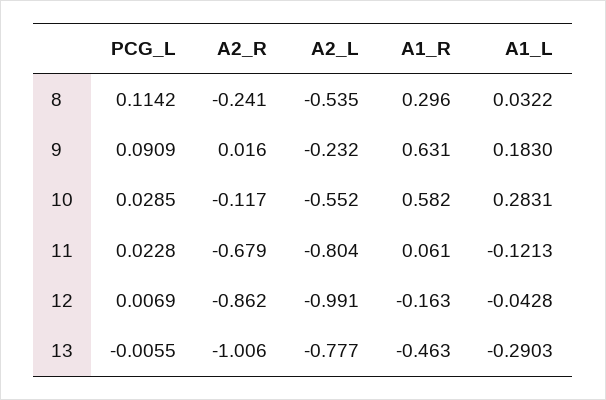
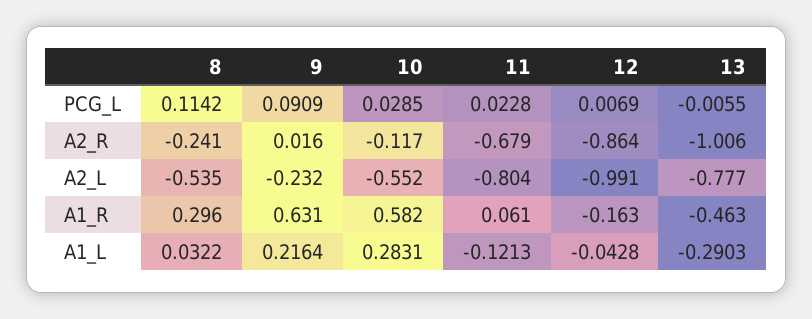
A1_L, 9: 0.183 -> 0.2164
A2_R, 12: -0.862 -> -0.864

